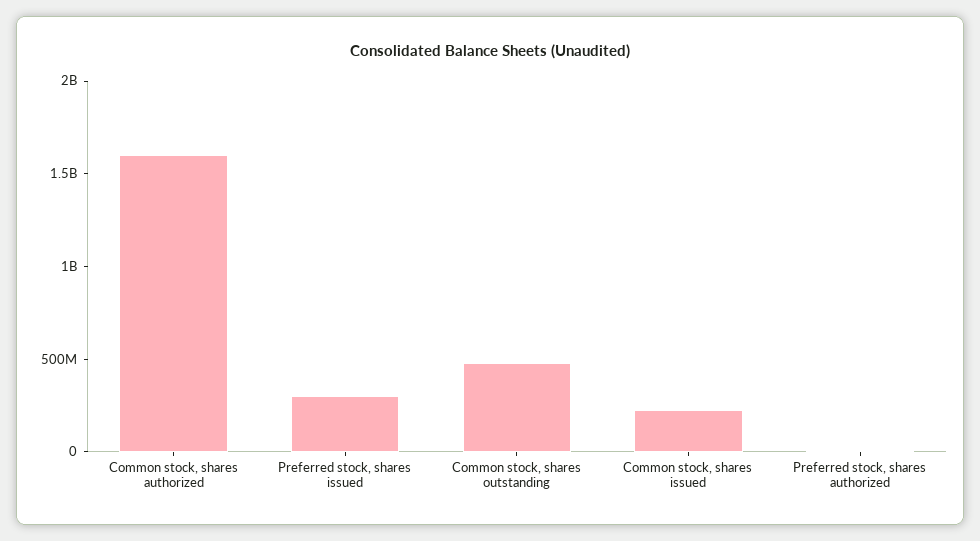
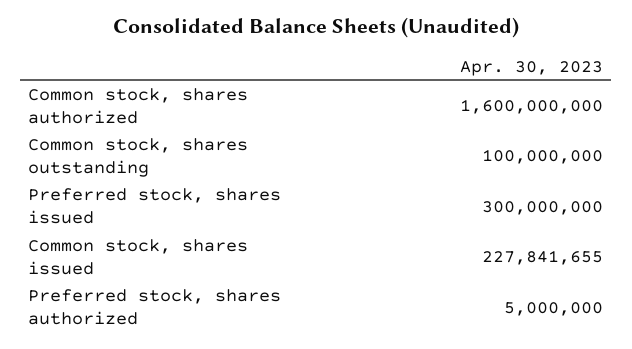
Common stock, shares outstanding: 500000000 -> 100000000

